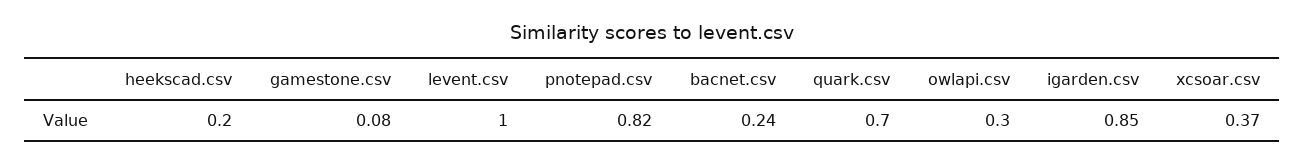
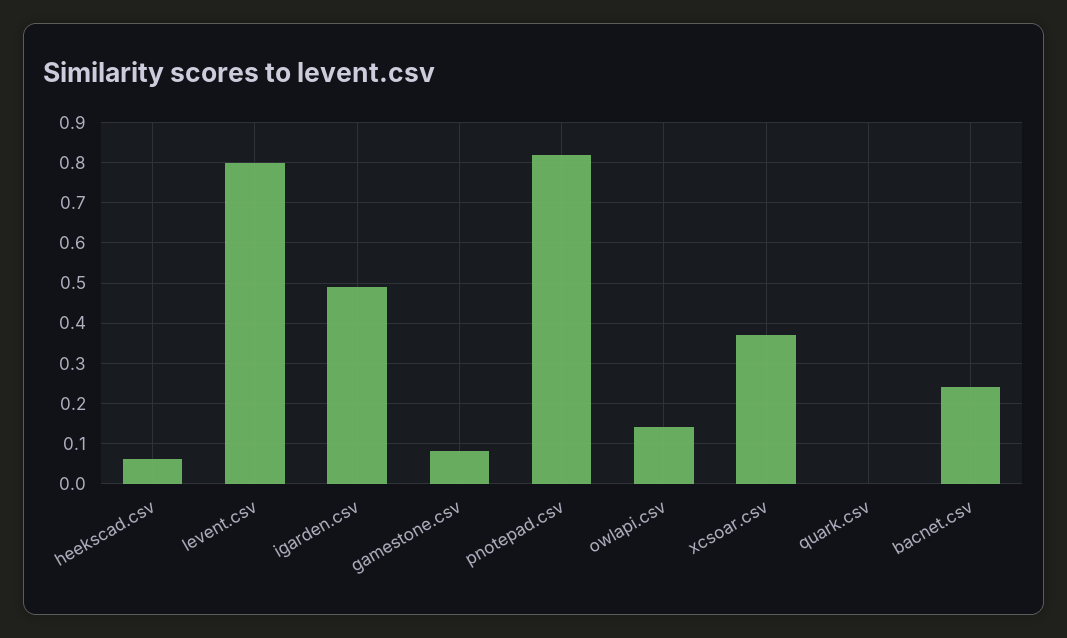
heekscad.csv: 0.2 -> 0.05
levent.csv: 1 -> 0.8
quark.csv: 0.7 -> 0
owlapi.csv: 0.3 -> 0.15
igarden.csv: 0.85 -> 0.5

